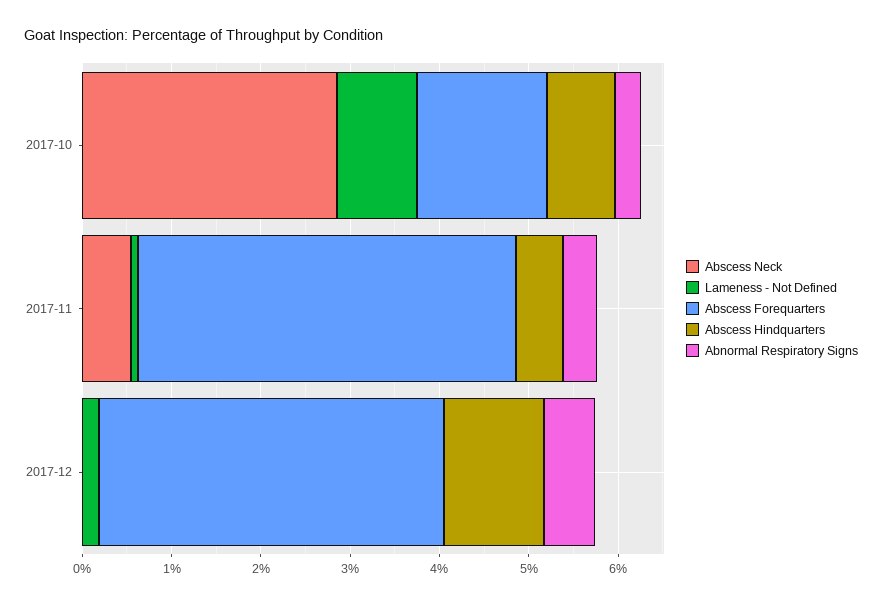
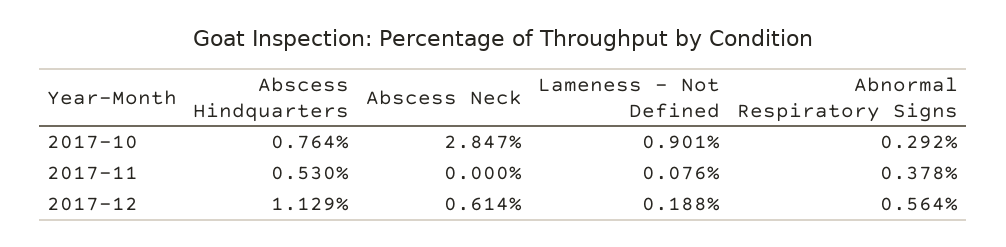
Abscess Forequarters, 2017-10: 1.4 -> none
Abscess Neck, 2017-11: 0.6 -> 0
Abscess Forequarters, 2017-11: 4.2 -> none
Abscess Neck, 2017-12: 0 -> 0.614
Abscess Forequarters, 2017-12: 3.8 -> none

